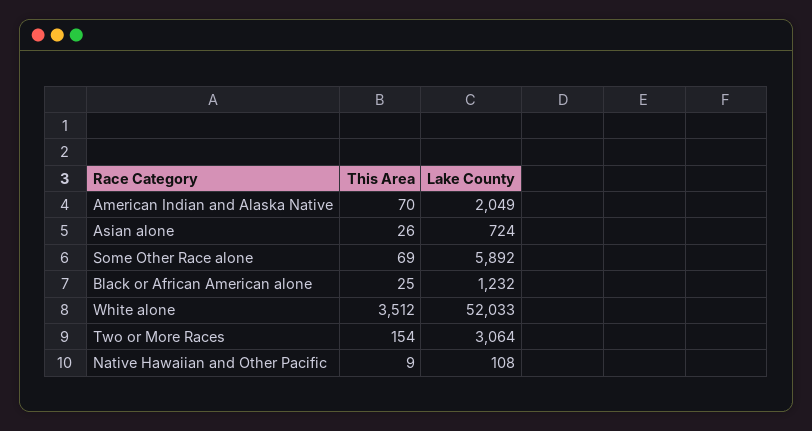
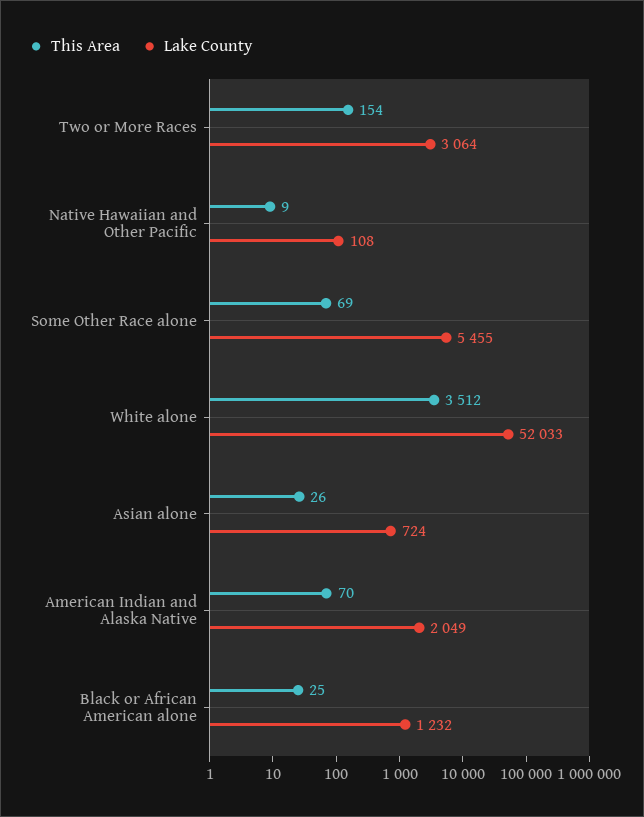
Lake County, Some Other Race alone: 5892 -> 5455

